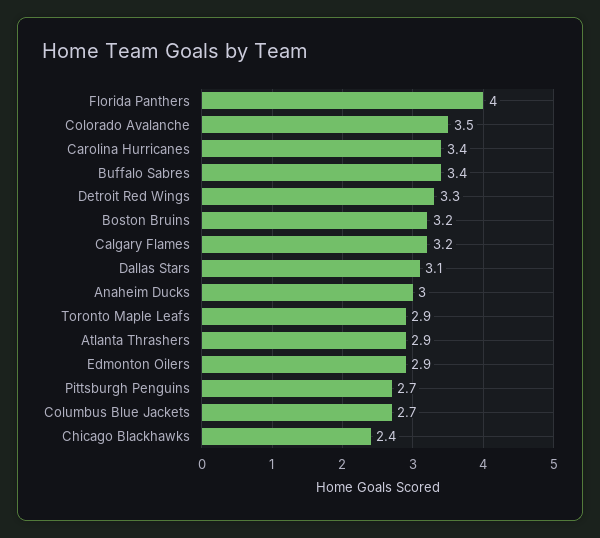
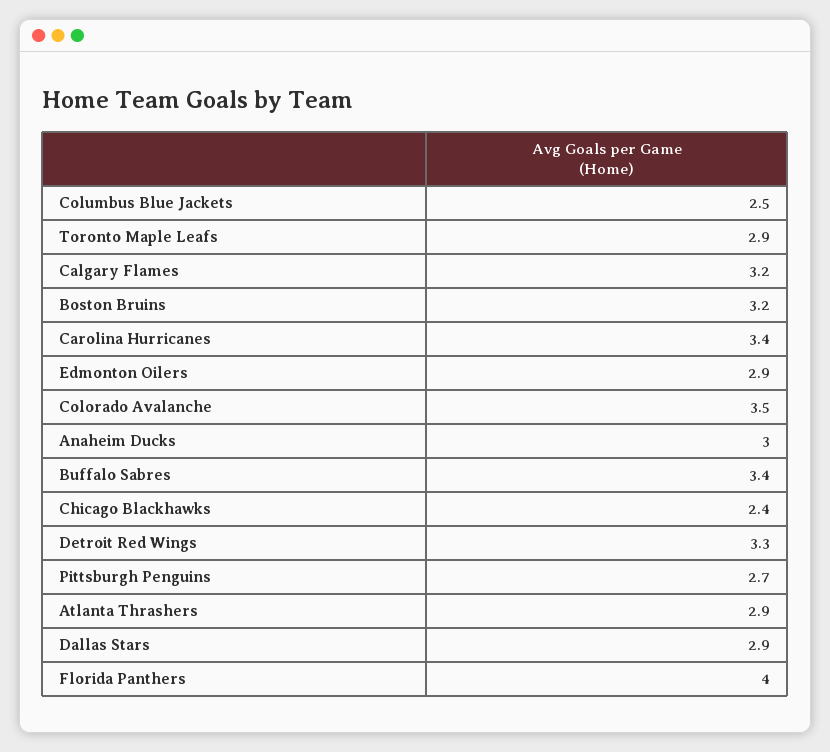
Dallas Stars: 3.1 -> 2.9
Columbus Blue Jackets: 2.7 -> 2.5

